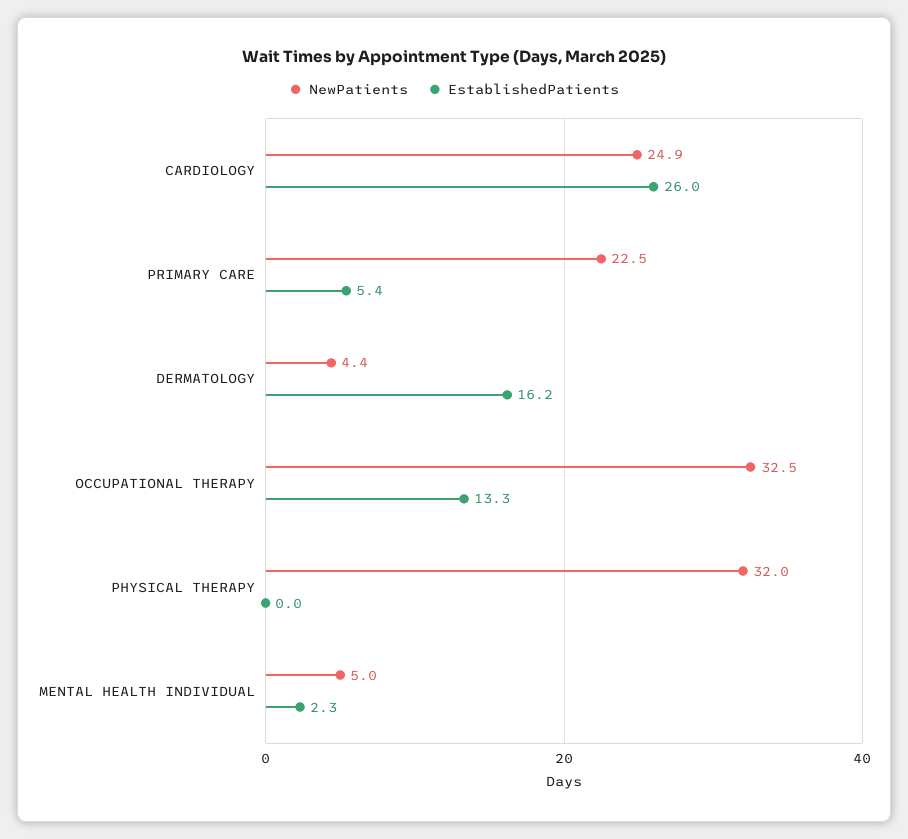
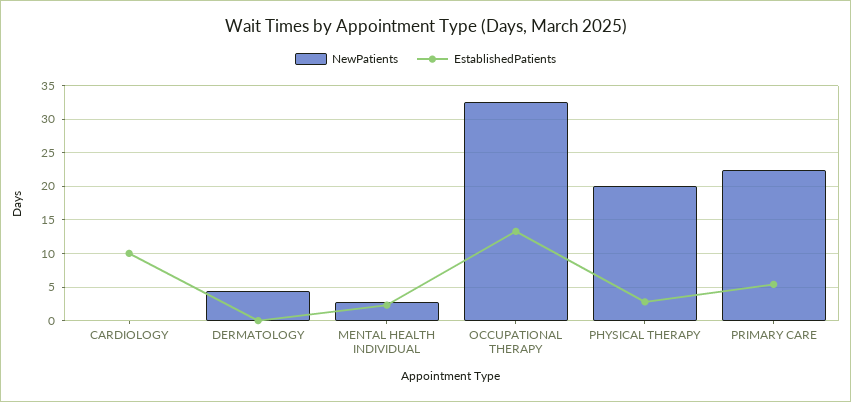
NewPatients, CARDIOLOGY: 24.9 -> 0
EstablishedPatients, CARDIOLOGY: 26 -> 10
EstablishedPatients, DERMATOLOGY: 16.2 -> 0
NewPatients, PHYSICAL THERAPY: 32 -> 20
EstablishedPatients, PHYSICAL THERAPY: 0 -> 3
NewPatients, MENTAL HEALTH INDIVIDUAL: 5 -> 3

